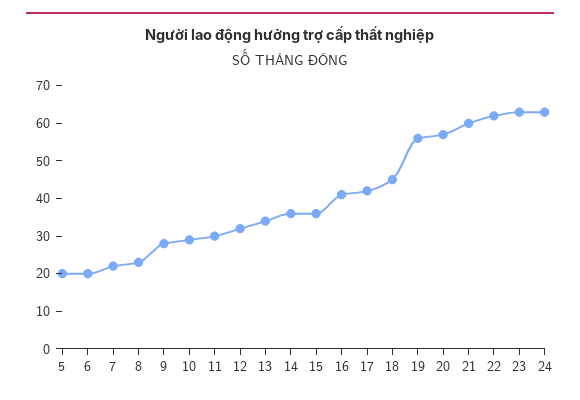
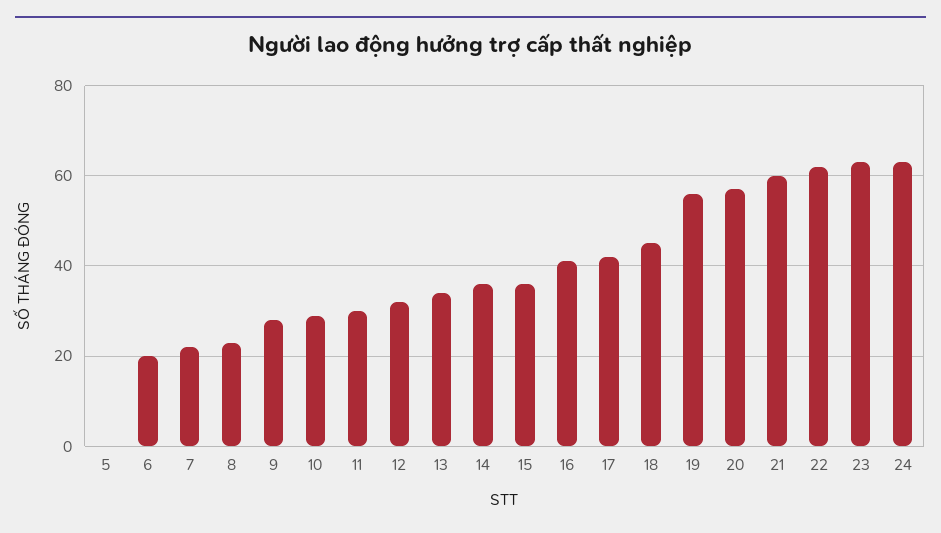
5: 20 -> 0

